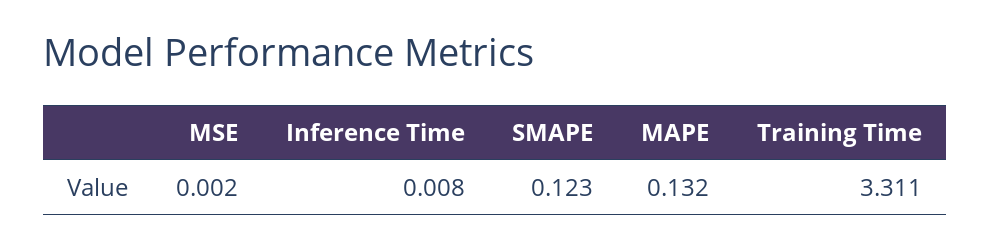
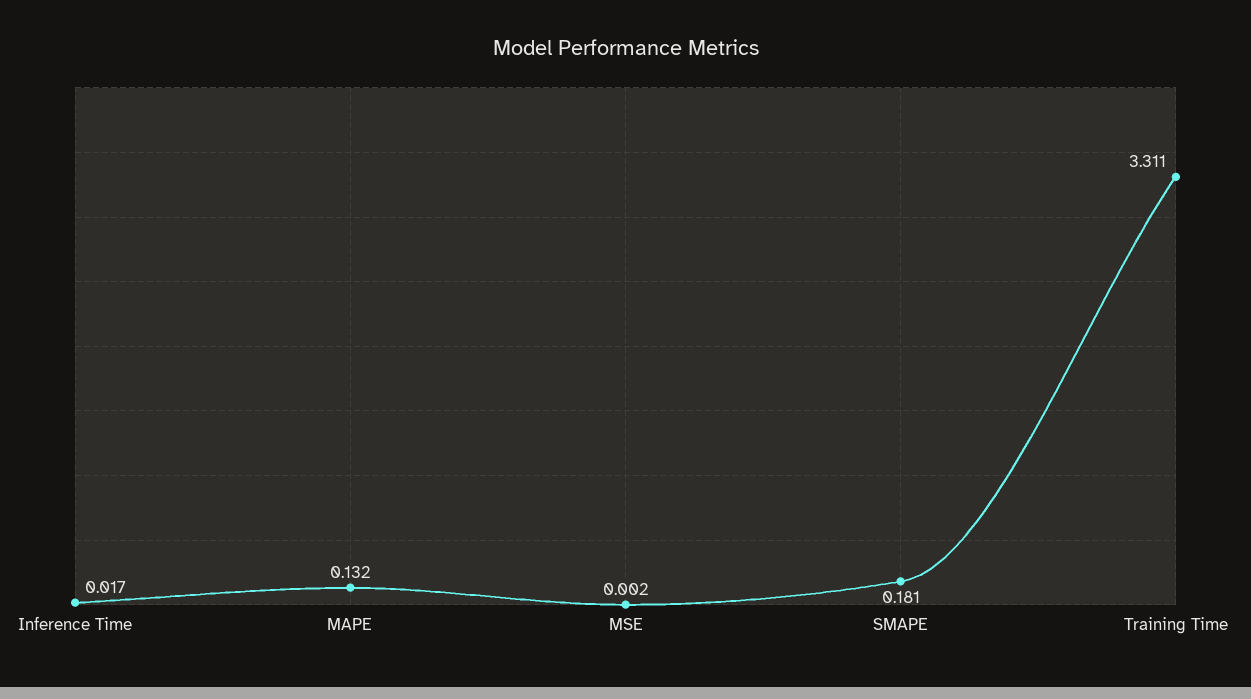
Inference Time: 0.008 -> 0.017
SMAPE: 0.123 -> 0.181

